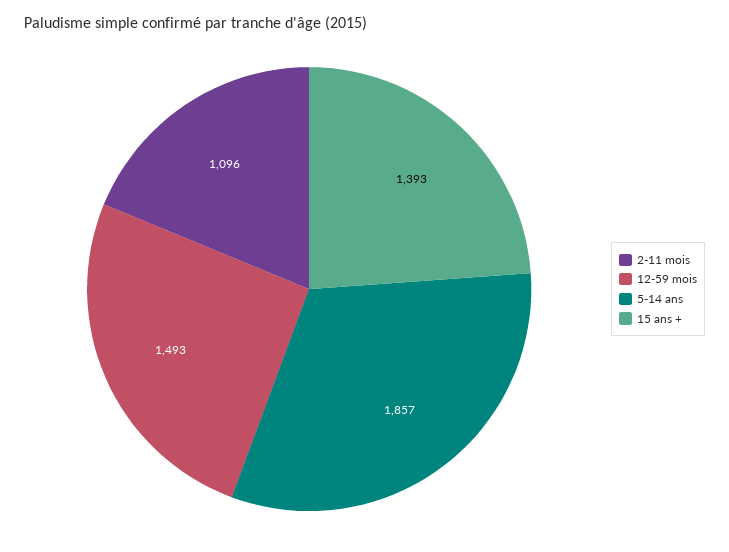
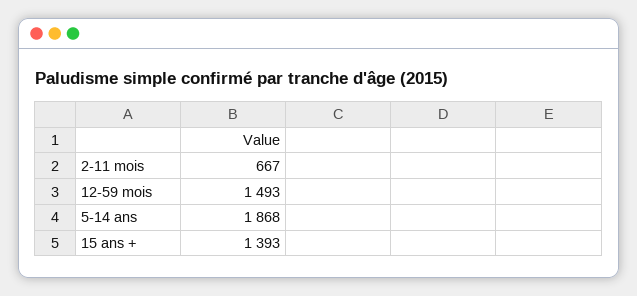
2-11 mois: 1096 -> 667
5-14 ans: 1857 -> 1868

